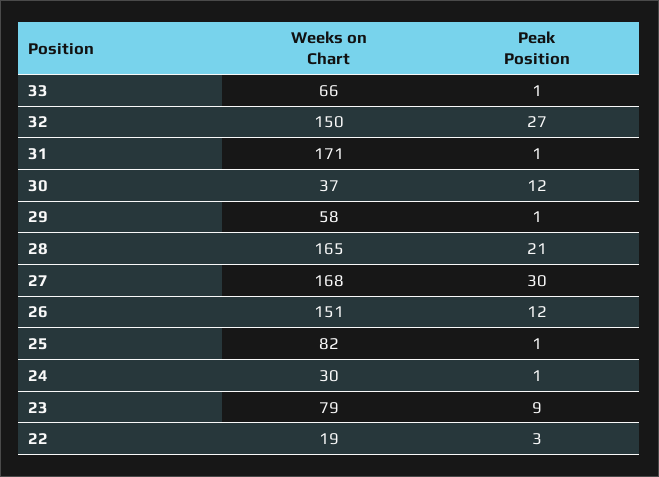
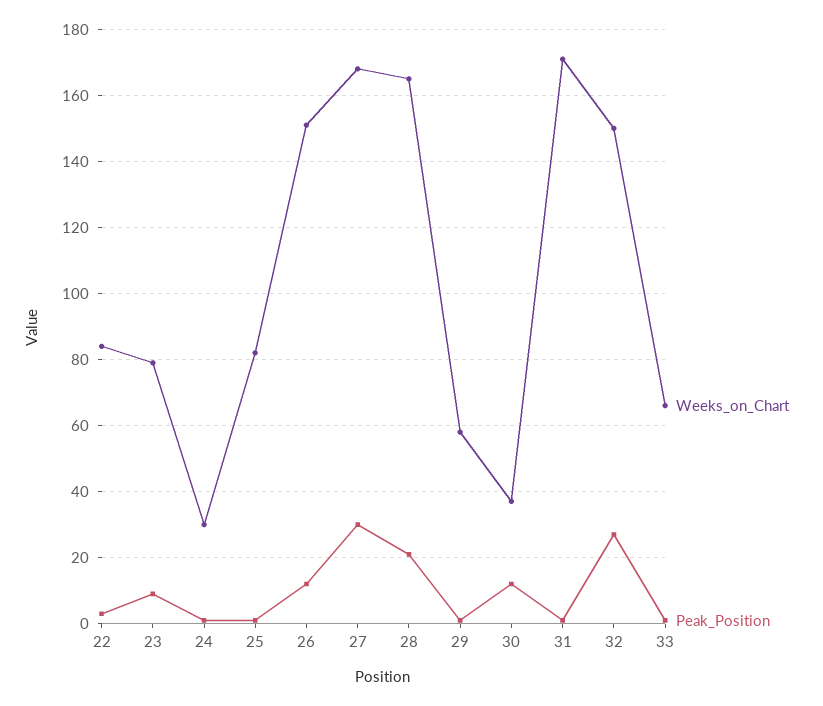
Weeks on Chart, 22: 19 -> 85

